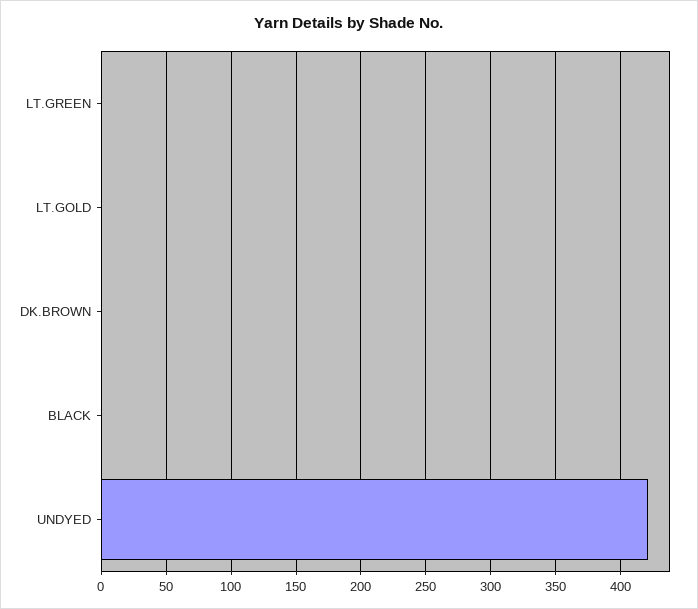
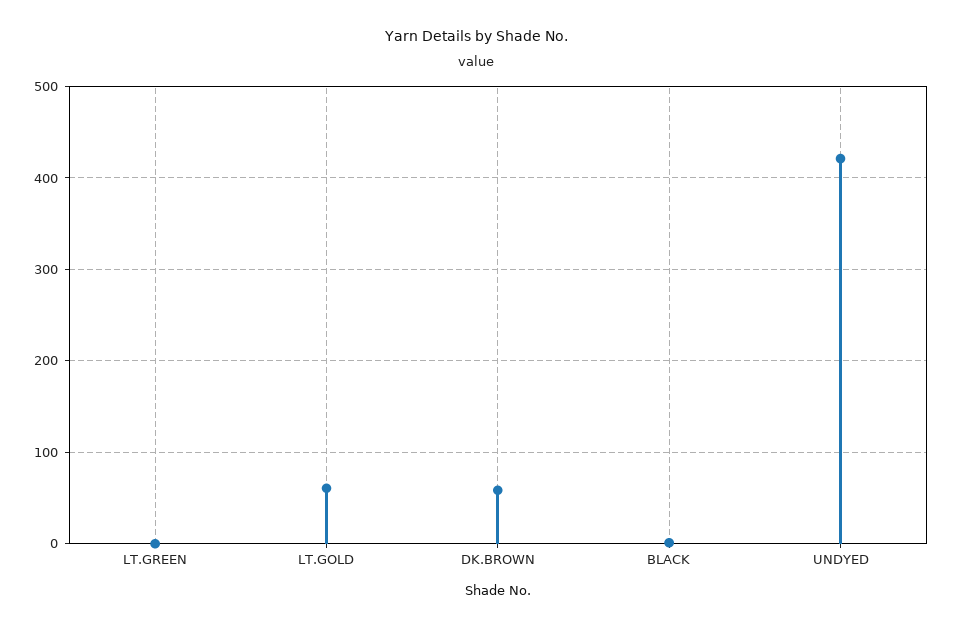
LT.GOLD: 0 -> 60
DK.BROWN: 0 -> 60

